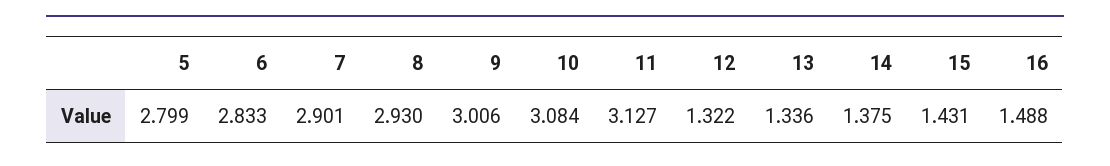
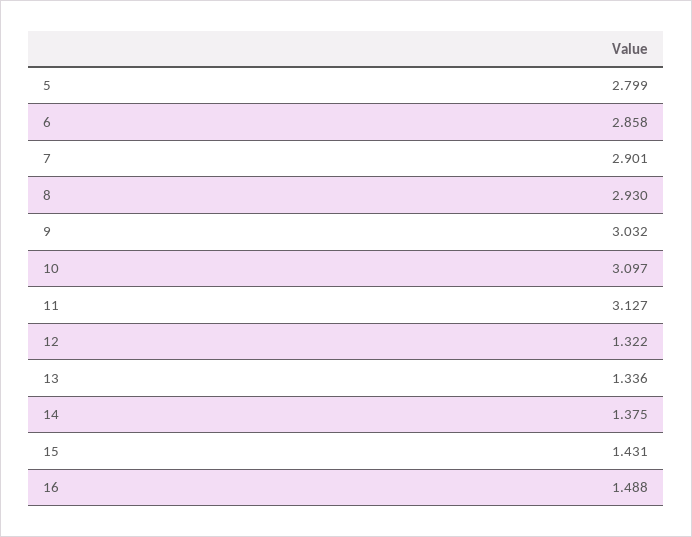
6: 2.833 -> 2.858
9: 3.006 -> 3.032
10: 3.084 -> 3.097

